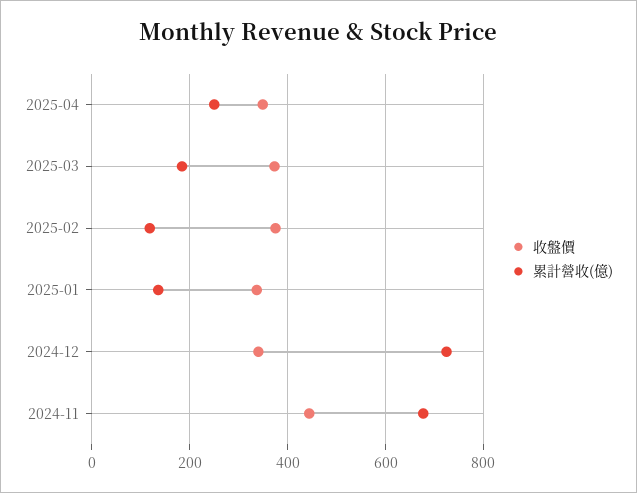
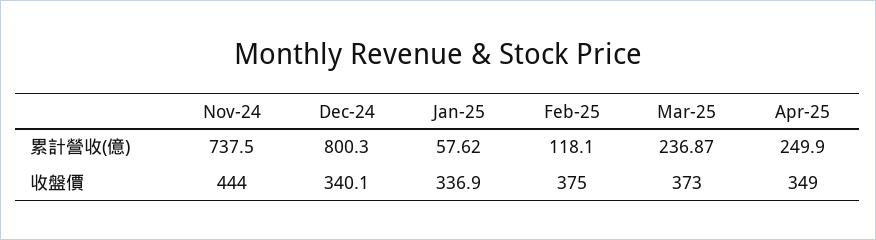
累計營收(億), 2025-03: 180 -> 236.87
累計營收(億), 2025-01: 140 -> 57.62
累計營收(億), 2024-12: 720 -> 800.3
累計營收(億), 2024-11: 680 -> 737.5

